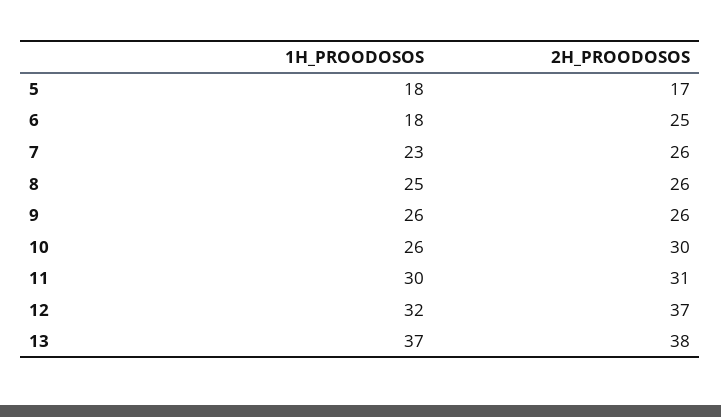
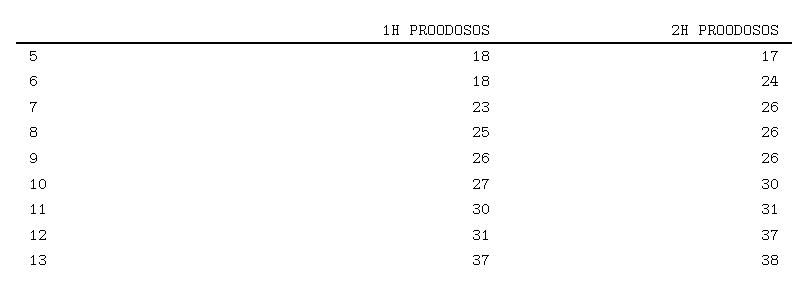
2H_PROODOSOS, 6: 25 -> 24
1H_PROODOSOS, 10: 26 -> 27
1H_PROODOSOS, 12: 32 -> 31

